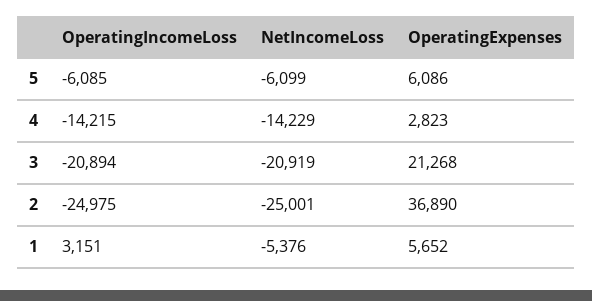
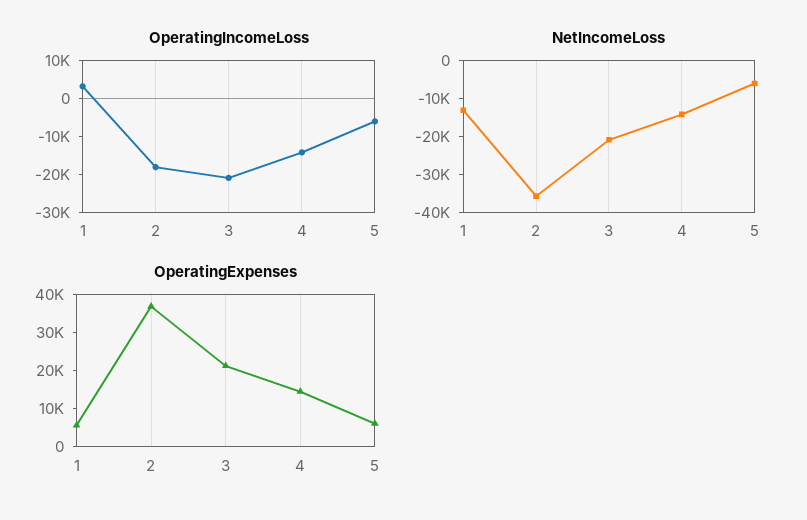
OperatingExpenses, 4: 2823 -> 15000
OperatingIncomeLoss, 2: -24975 -> -17500
NetIncomeLoss, 2: -25001 -> -35000
NetIncomeLoss, 1: -5376 -> -12500

